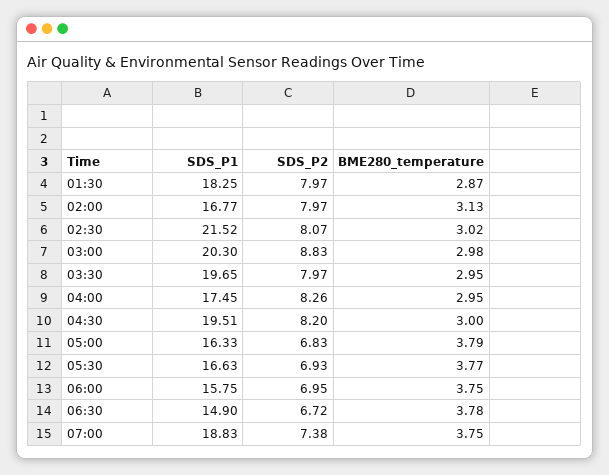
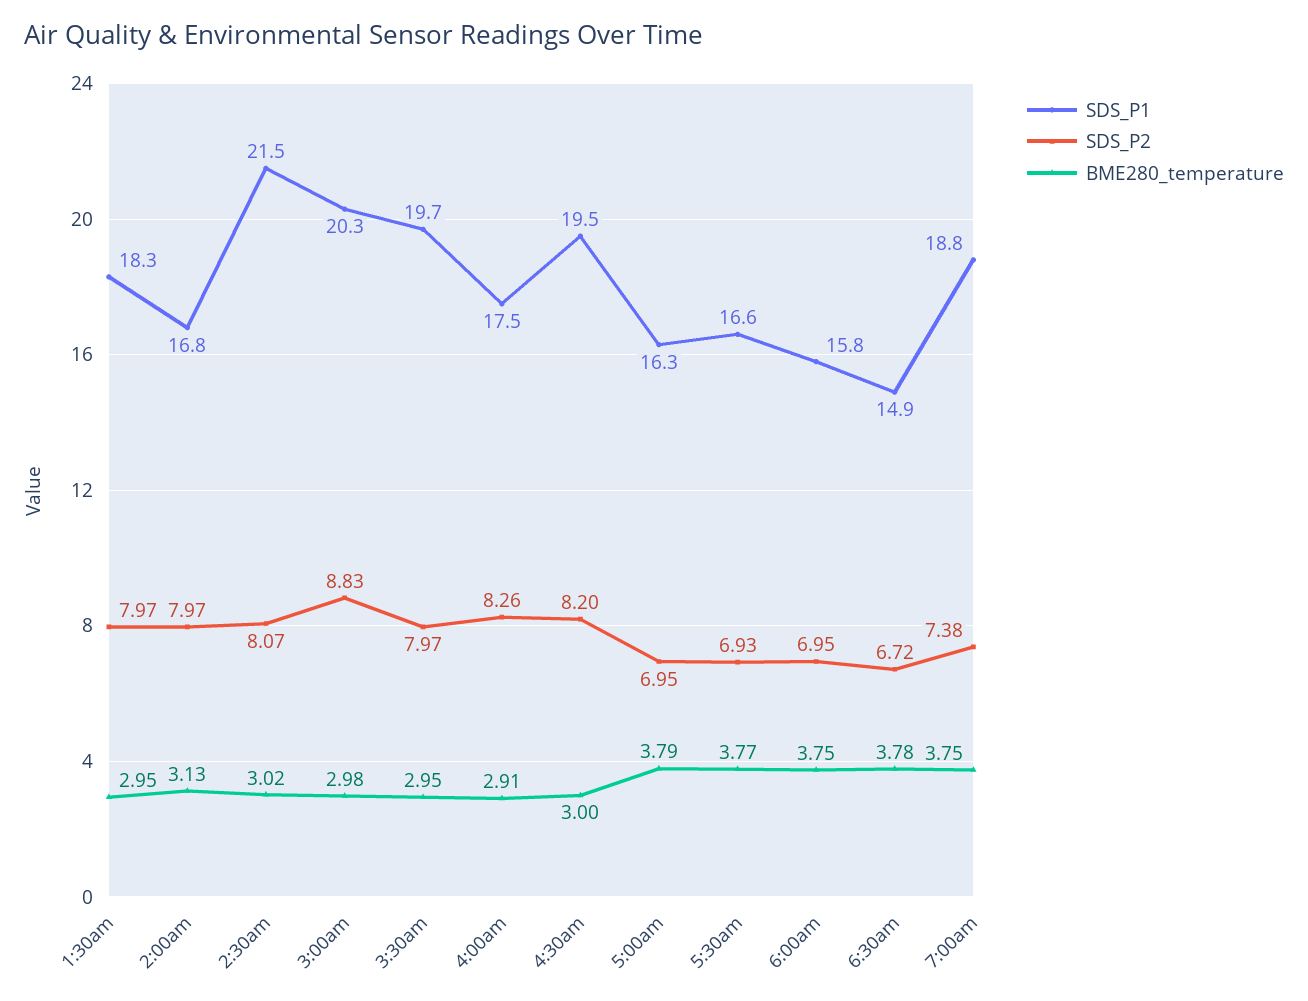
BME280_temperature, 01:30: 2.87 -> 2.95
BME280_temperature, 04:00: 2.95 -> 2.91
SDS_P2, 05:00: 6.83 -> 6.95

